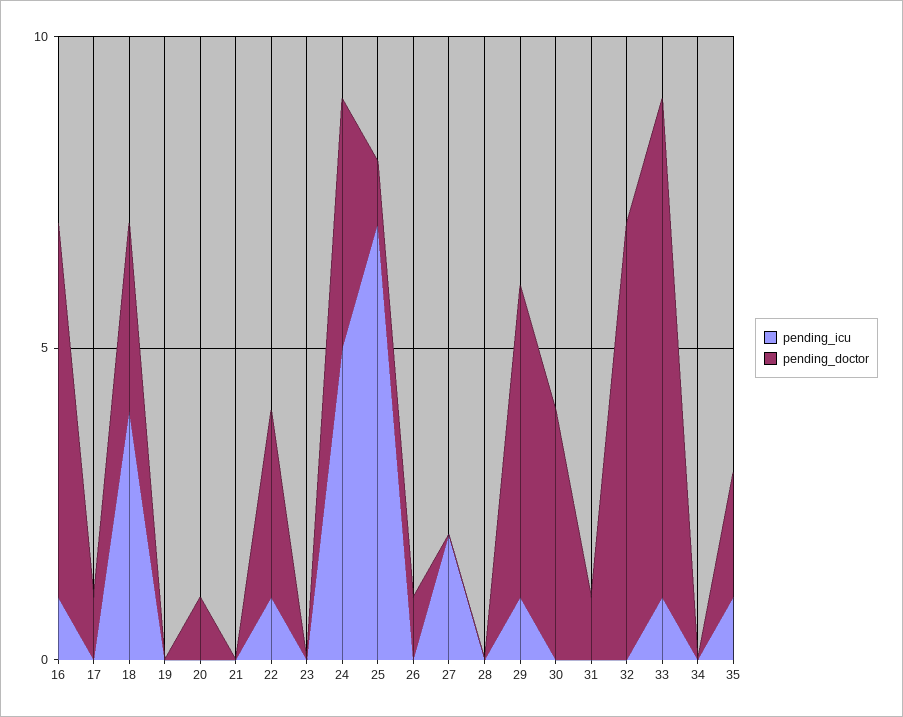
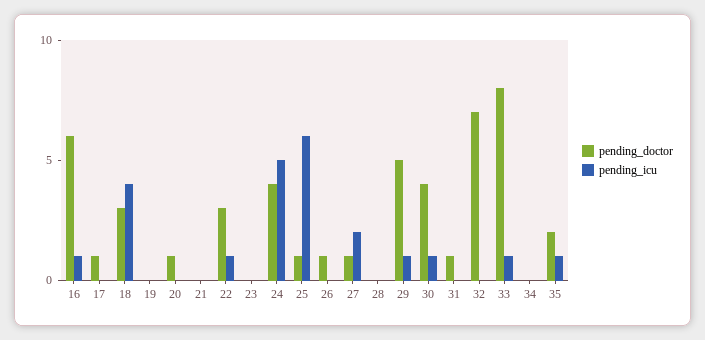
pending_icu, 25: 7 -> 6
pending_doctor, 27: 0 -> 1
pending_icu, 30: 0 -> 1

